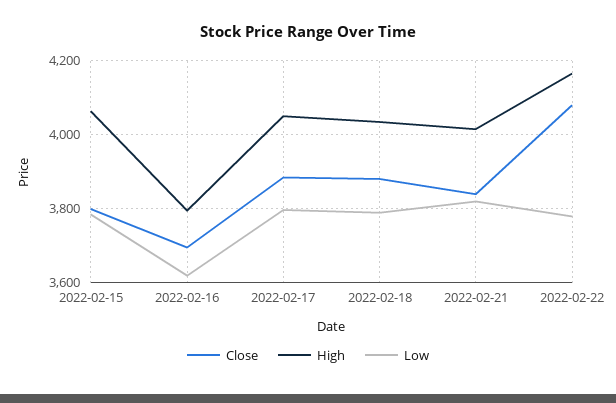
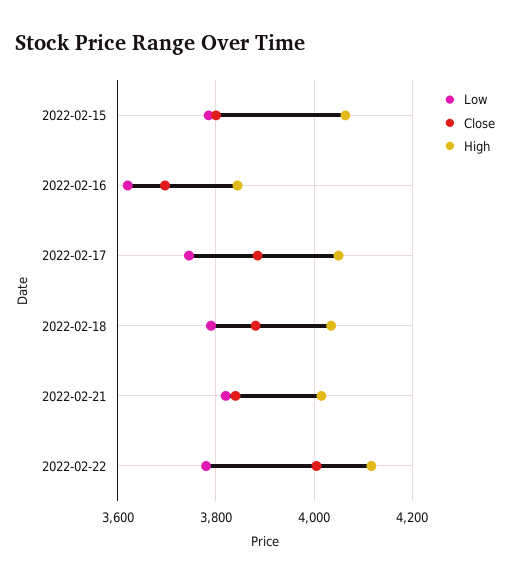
High, 2022-02-16: 3800 -> 3840
Low, 2022-02-17: 3800 -> 3740
Close, 2022-02-22: 4080 -> 4000
High, 2022-02-22: 4160 -> 4120

